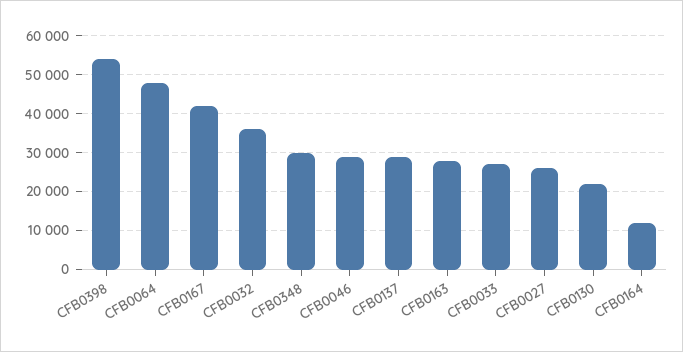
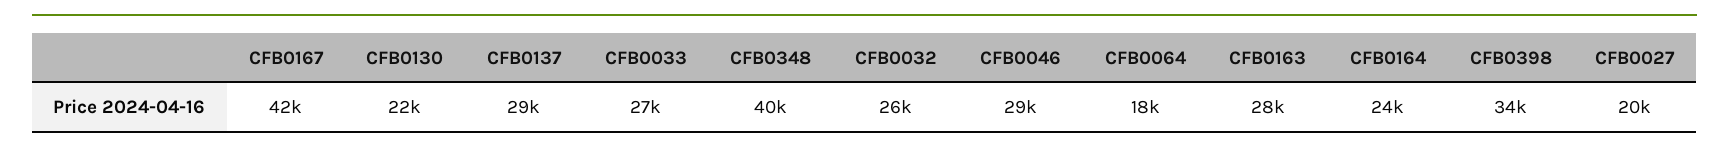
CFB0398: 54000 -> 34000
CFB0064: 48000 -> 18000
CFB0032: 36000 -> 26000
CFB0348: 30000 -> 40000
CFB0027: 26000 -> 20000
CFB0164: 12000 -> 24000

